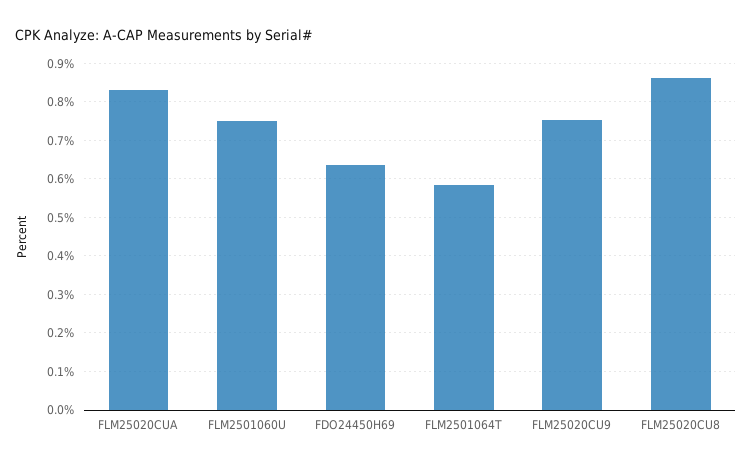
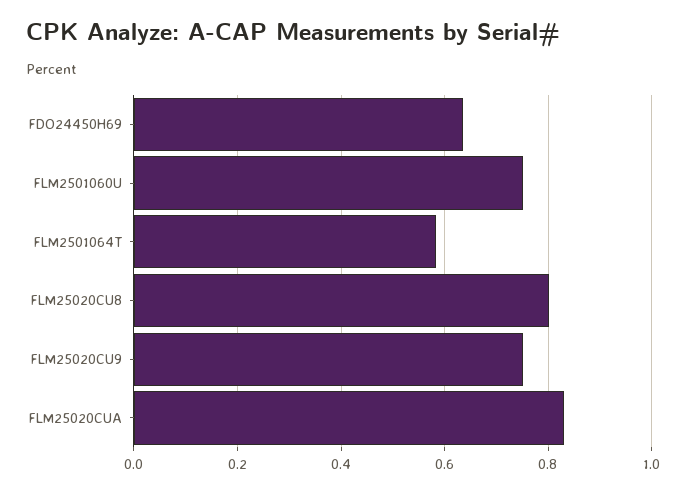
FLM25020CU8: 0.86 -> 0.8

